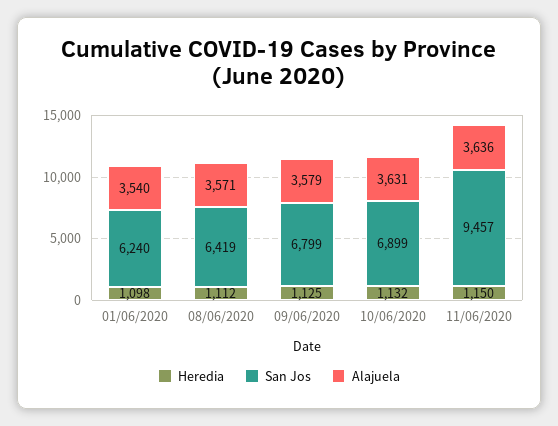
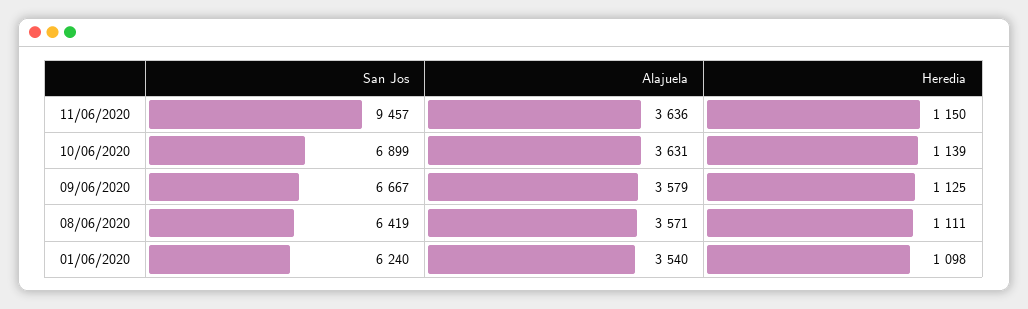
Heredia, 08/06/2020: 1112 -> 1111
San Jos, 09/06/2020: 6799 -> 6667
Heredia, 10/06/2020: 1132 -> 1139

